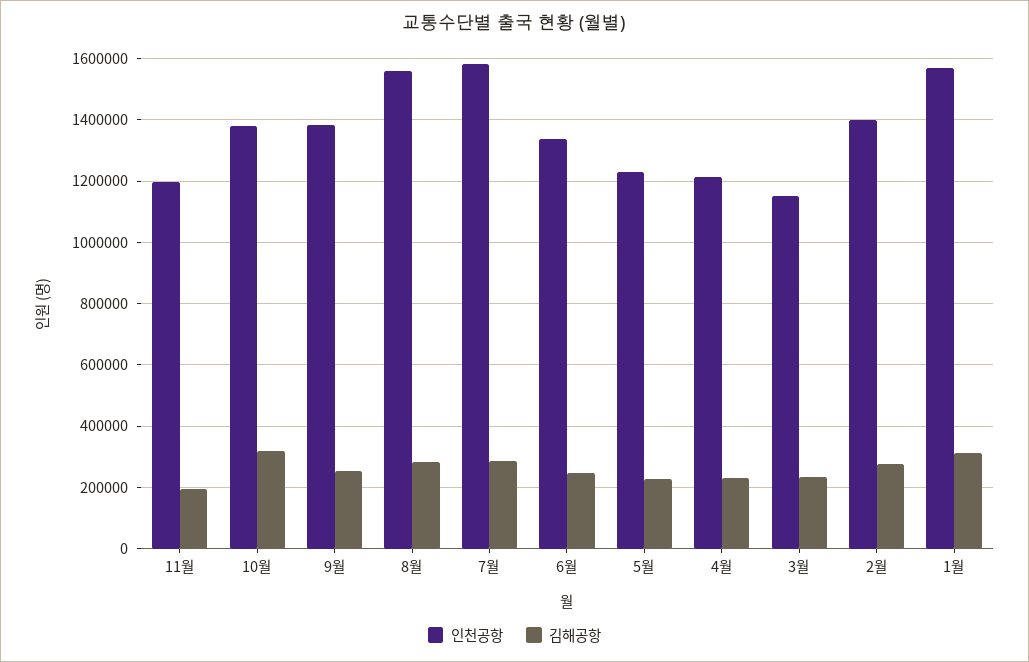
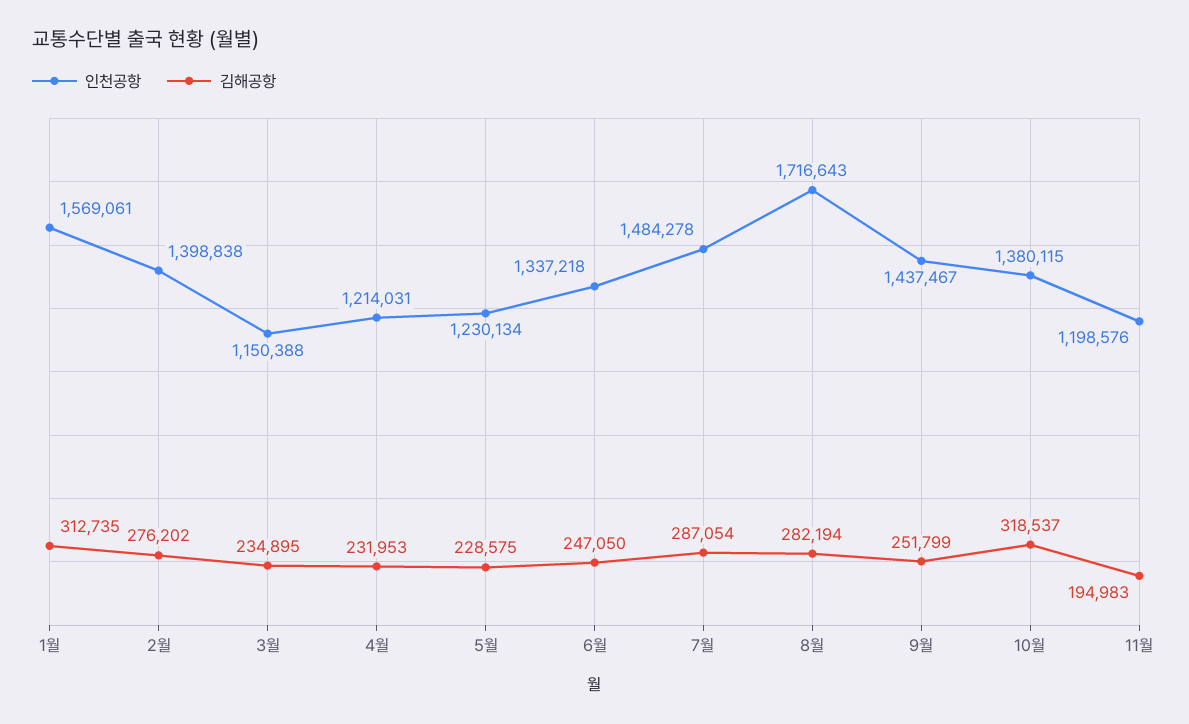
인천공항, 9월: 1380000 -> 1437467
인천공항, 8월: 1560000 -> 1716643
인천공항, 7월: 1580000 -> 1484278

